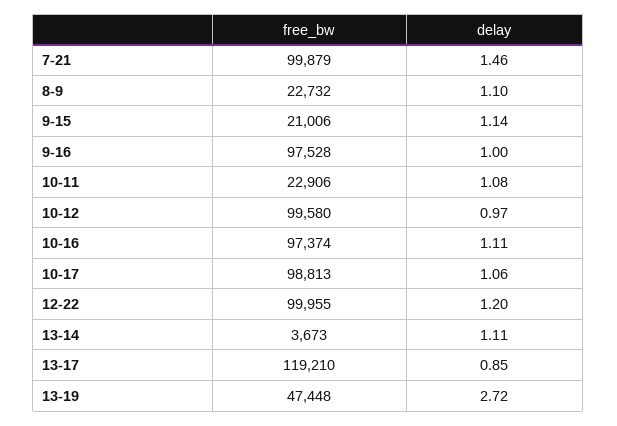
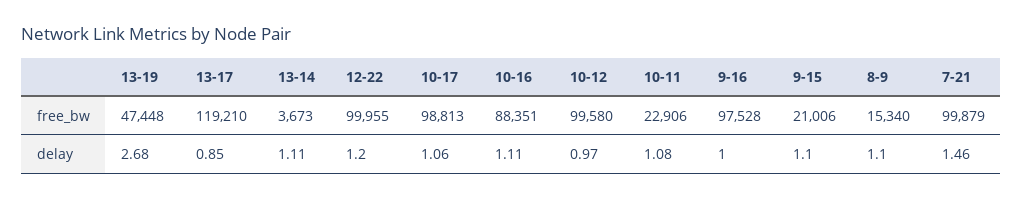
free_bw, 8-9: 22732 -> 15340
delay, 9-15: 1.14 -> 1.1
free_bw, 10-16: 97374 -> 88351
delay, 13-19: 2.72 -> 2.68

